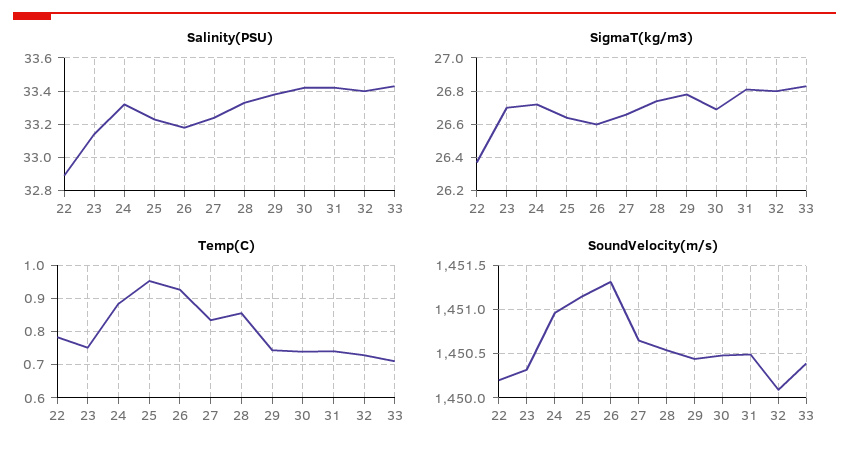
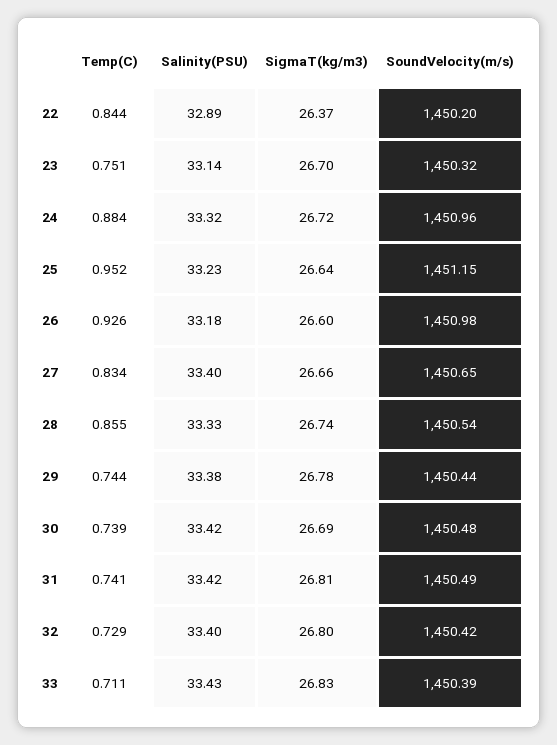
Salinity(PSU), 27: 33.25 -> 33.4
Temp(C), 22: 0.78 -> 0.844
SoundVelocity(m/s), 26: 1451.3 -> 1450.98
SoundVelocity(m/s), 32: 1450.1 -> 1450.42

